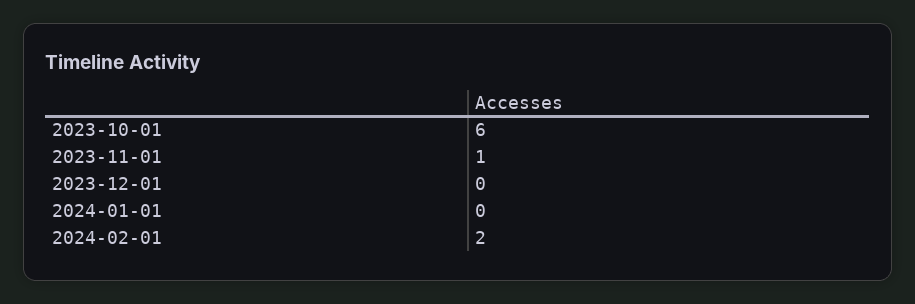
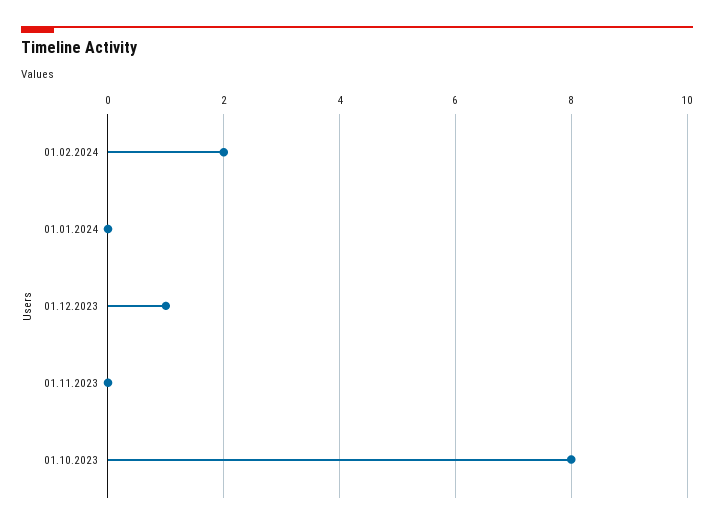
2023-10-01: 6 -> 8
2023-11-01: 1 -> 0
2023-12-01: 0 -> 1

